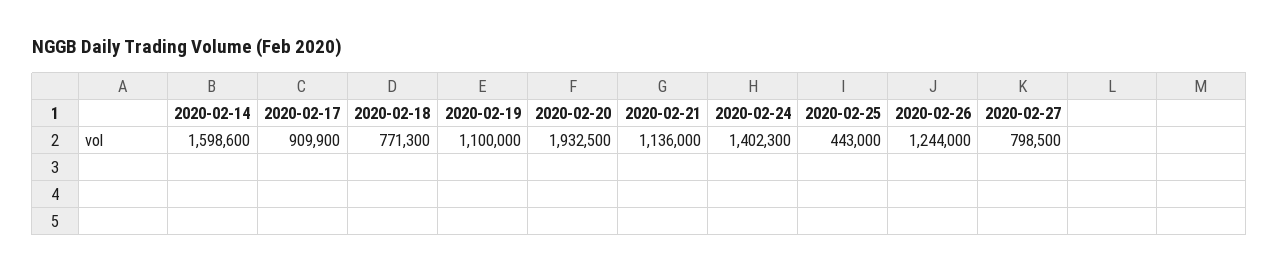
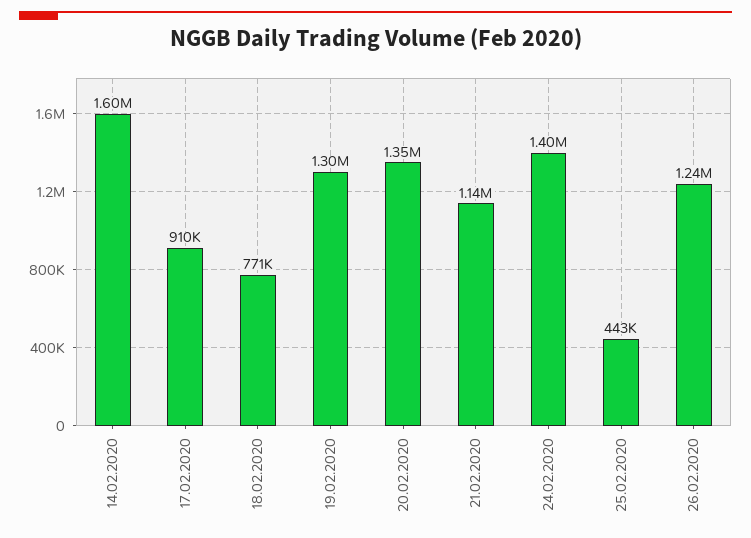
2020-02-19: 1100000 -> 1300000
2020-02-20: 1932500 -> 1350000
2020-02-27: 798500 -> none

